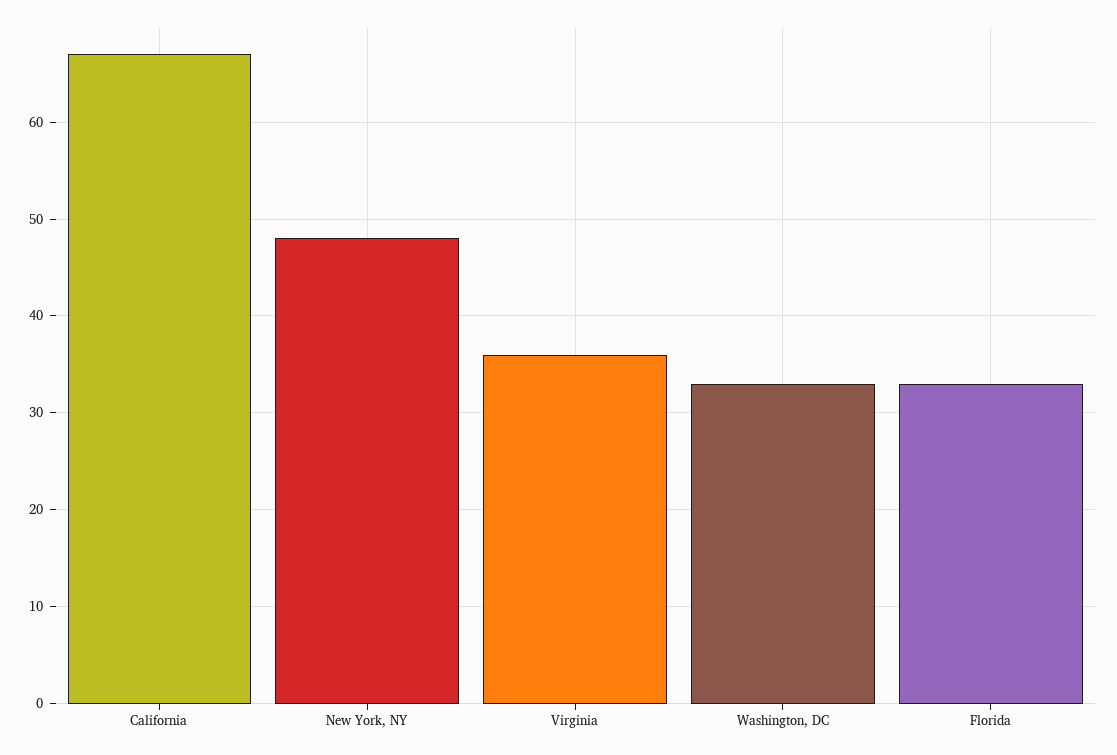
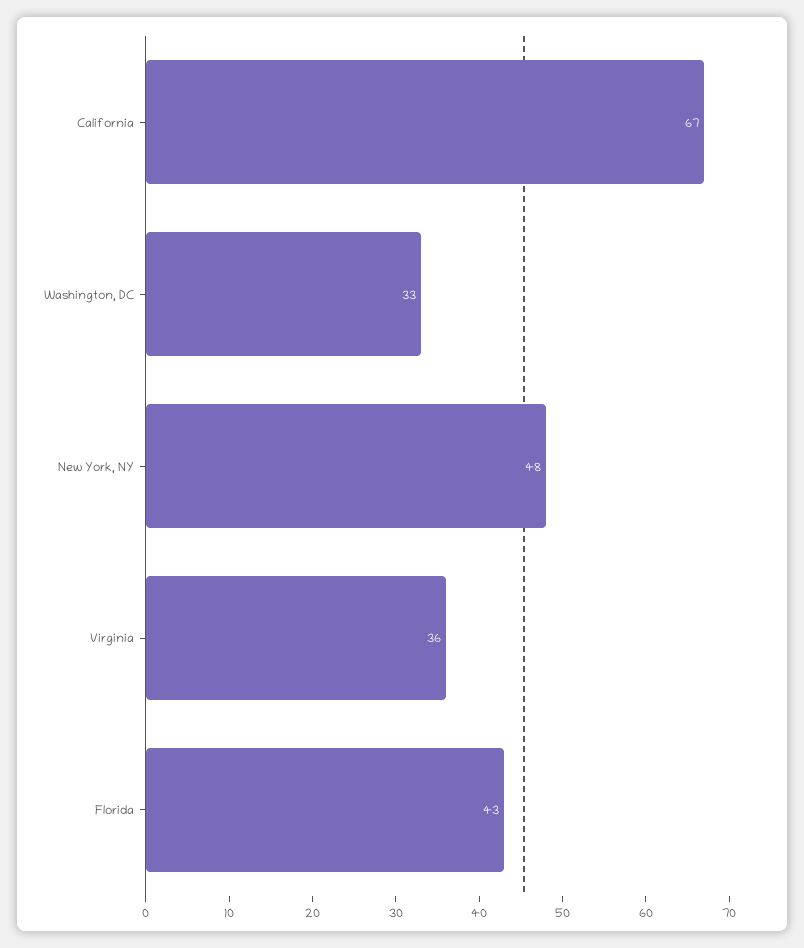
Florida: 33 -> 43

